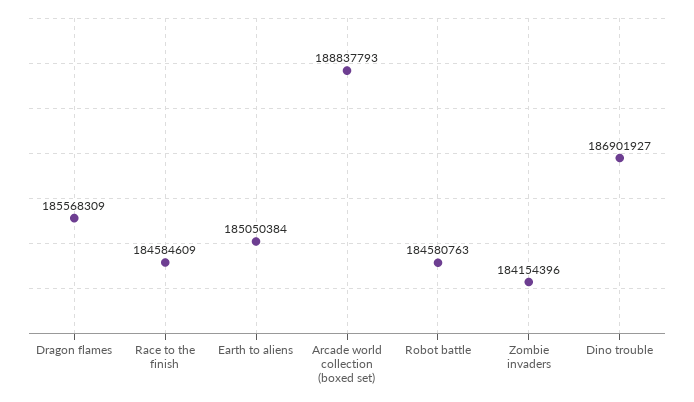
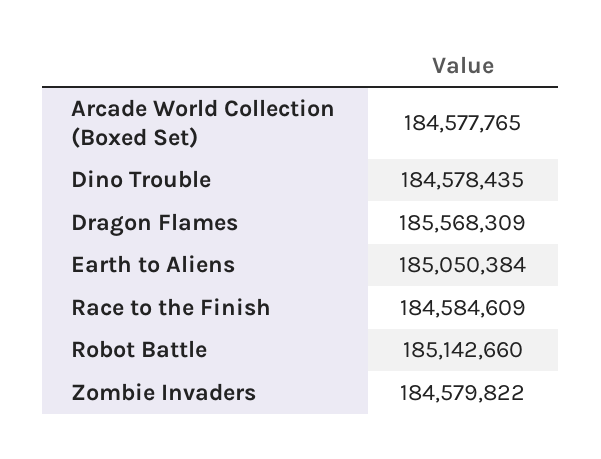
Arcade world collection (boxed set): 188837793 -> 184577765
Robot battle: 184580763 -> 185142660
Zombie invaders: 184154396 -> 184579822
Dino trouble: 186901927 -> 184578435

